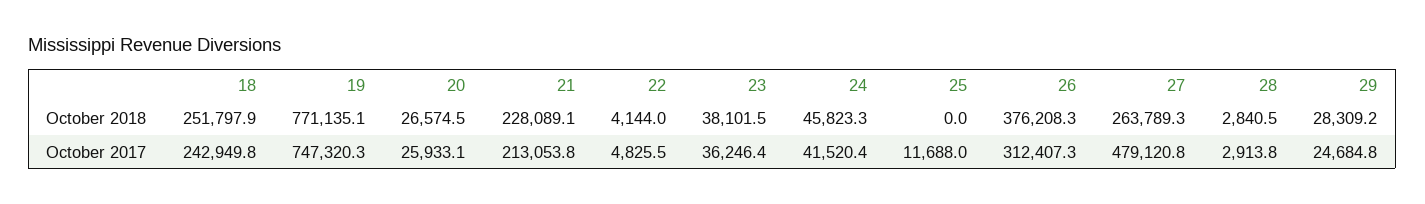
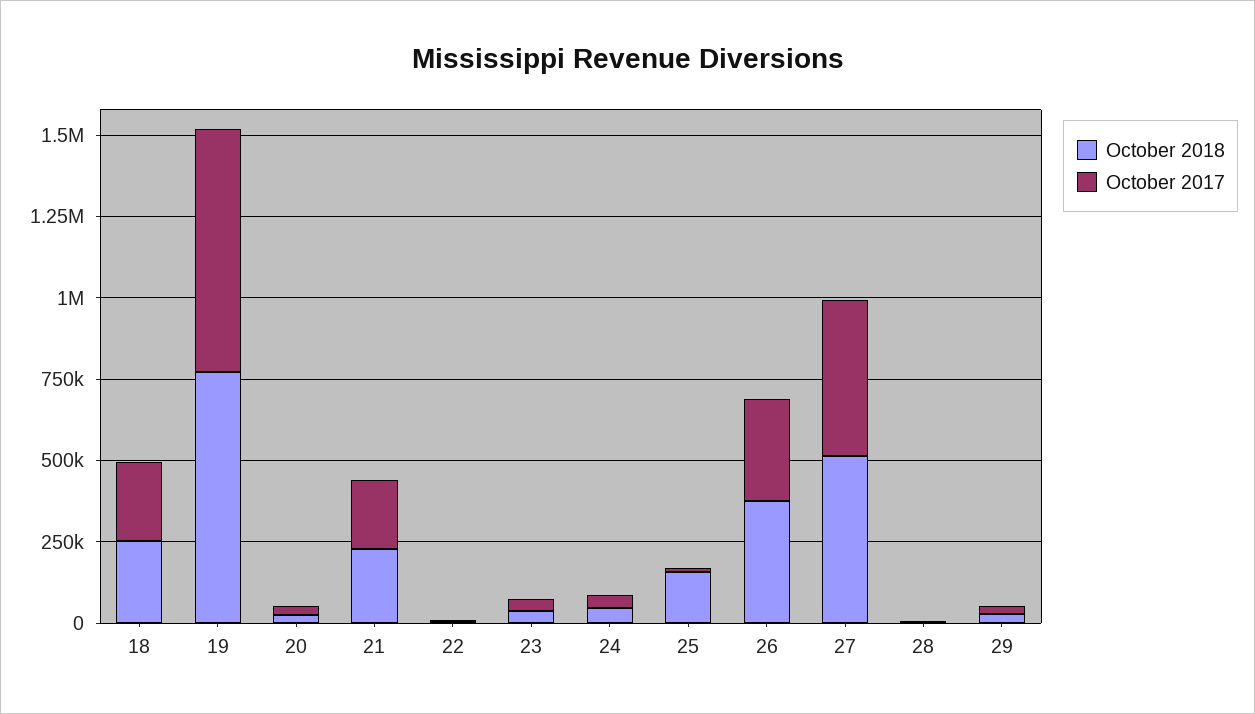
October 2018, 25: 0 -> 150000
October 2018, 27: 263789.3 -> 500000

